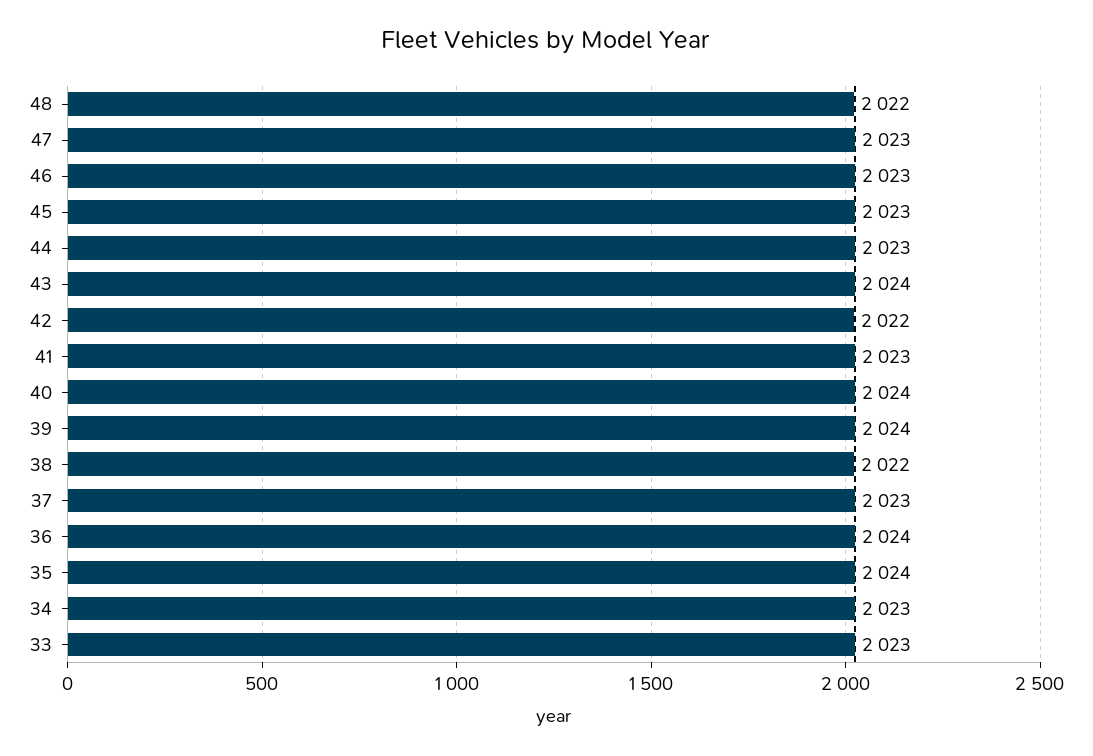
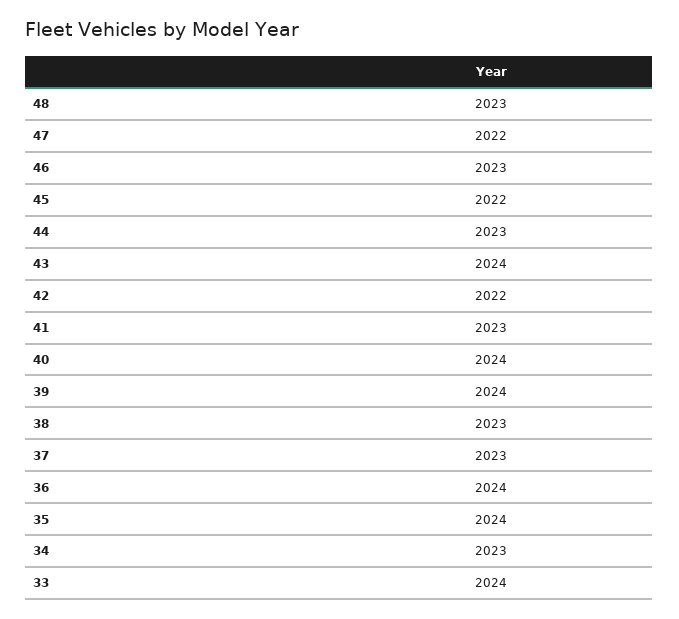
48: 2022 -> 2023
47: 2023 -> 2022
45: 2023 -> 2022
38: 2022 -> 2023
33: 2023 -> 2024

